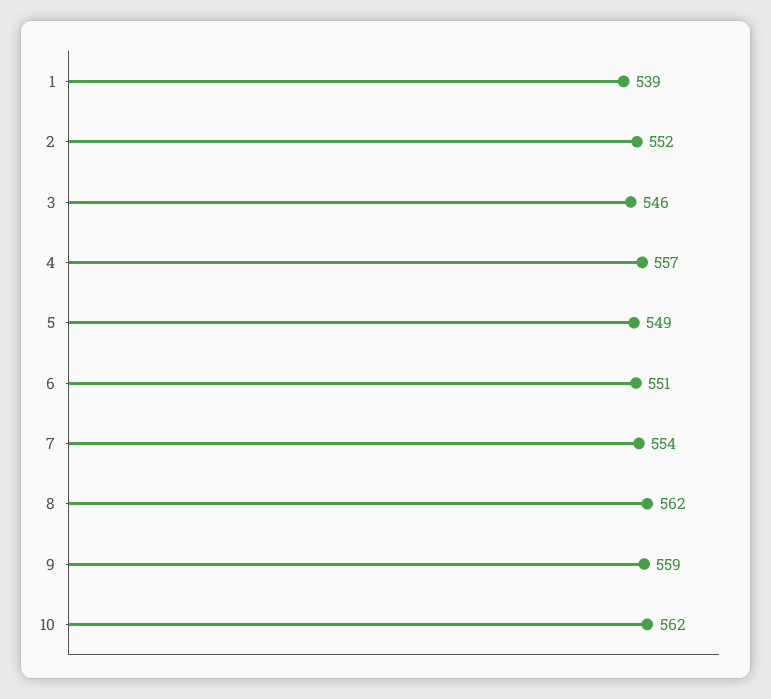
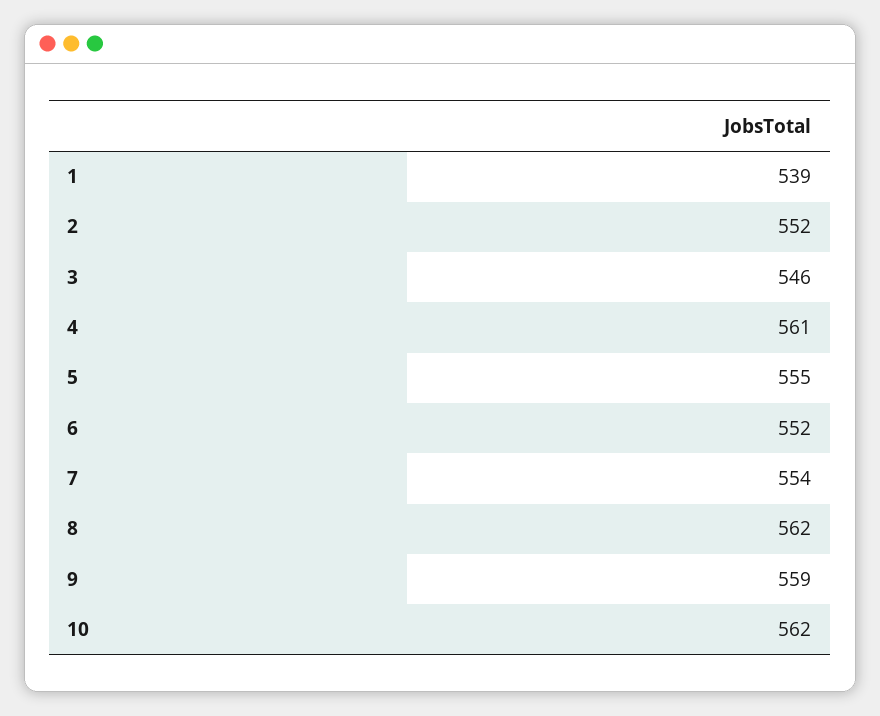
4: 557 -> 561
5: 549 -> 555
6: 551 -> 552

